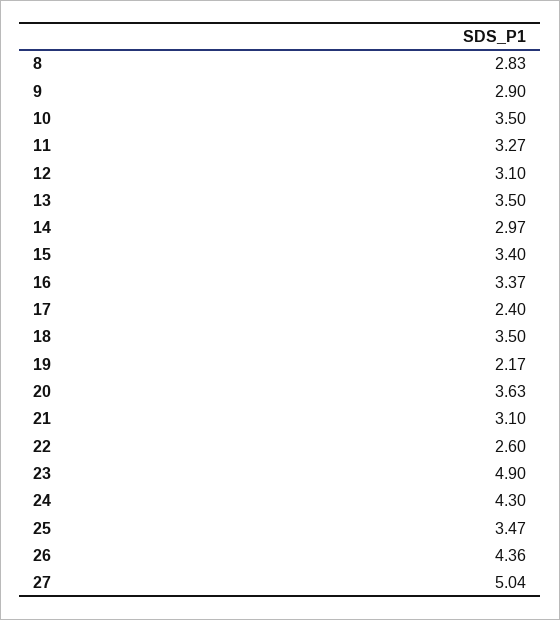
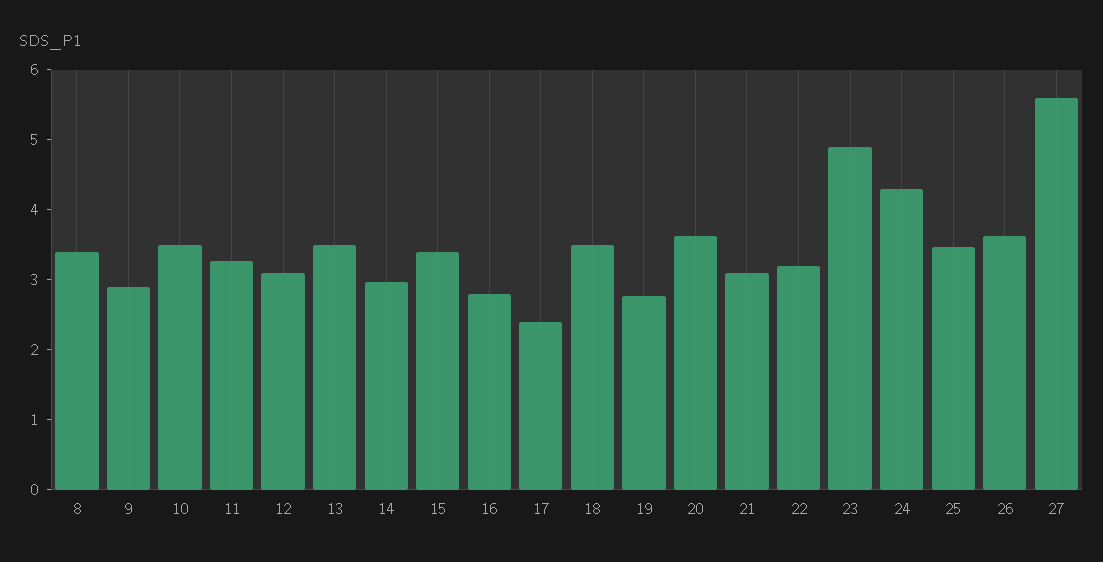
8: 2.83 -> 3.4
16: 3.37 -> 2.8
19: 2.17 -> 2.8
22: 2.6 -> 3.2
26: 4.36 -> 3.6
27: 5.04 -> 5.6

